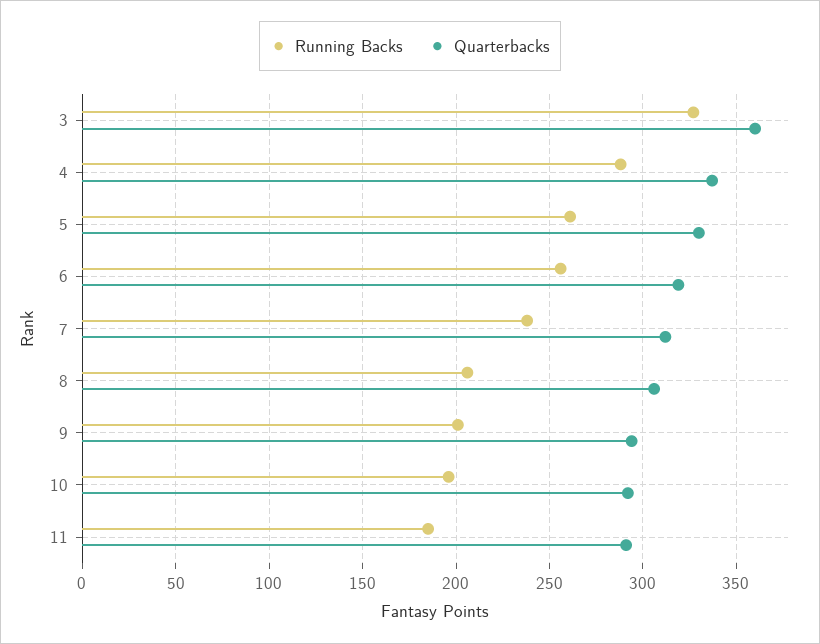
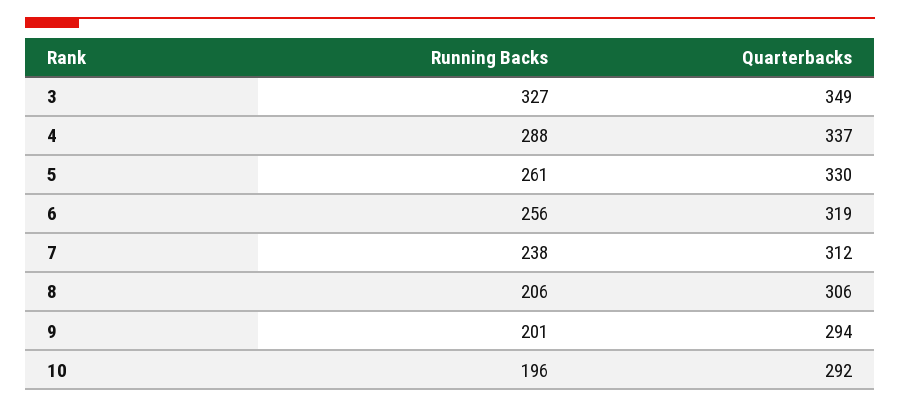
Quarterbacks, 3: 360 -> 349
Running Backs, 11: 185 -> none
Quarterbacks, 11: 290 -> none

